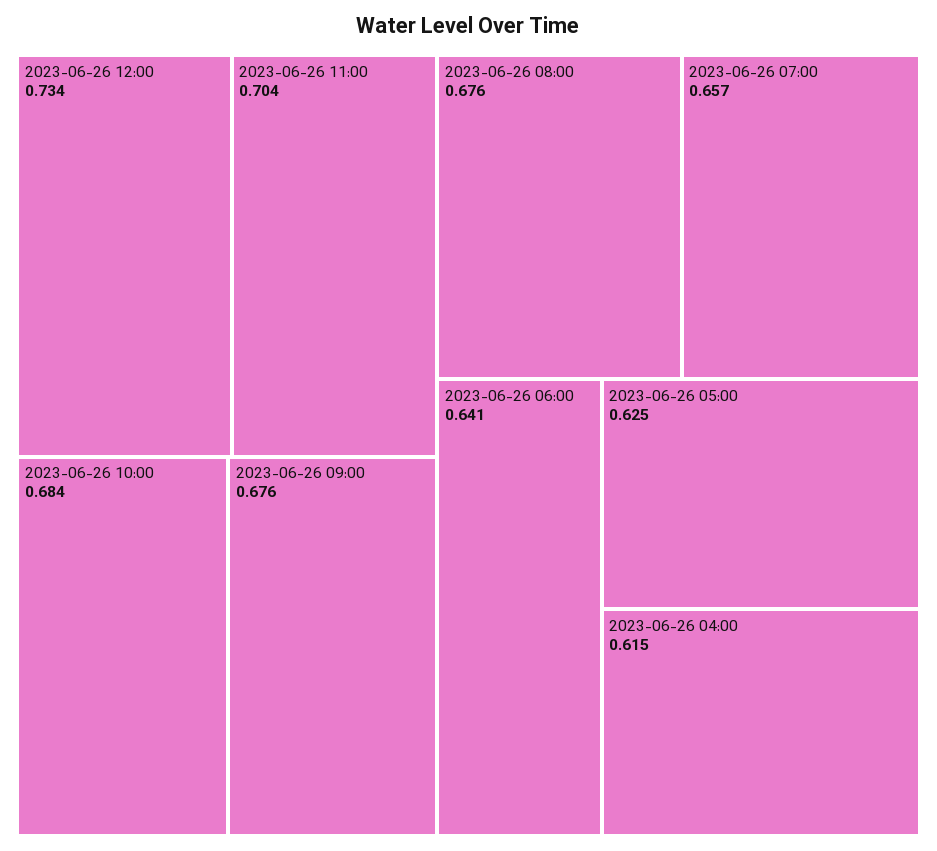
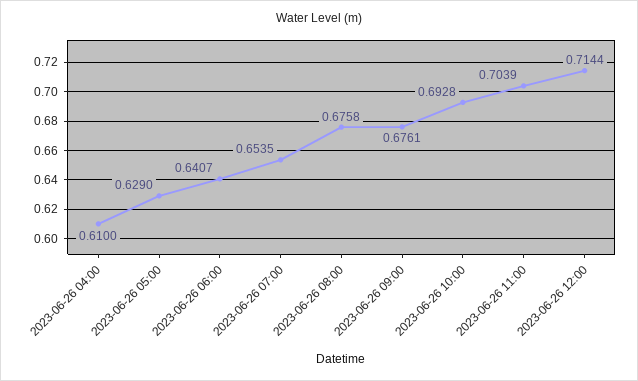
2023-06-26 12:00: 0.734 -> 0.7144
2023-06-26 10:00: 0.684 -> 0.6928
2023-06-26 07:00: 0.657 -> 0.6535
2023-06-26 05:00: 0.625 -> 0.629
2023-06-26 04:00: 0.615 -> 0.61

